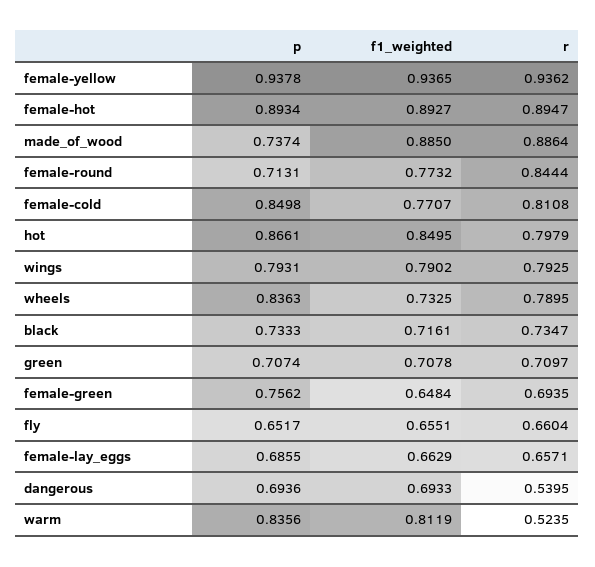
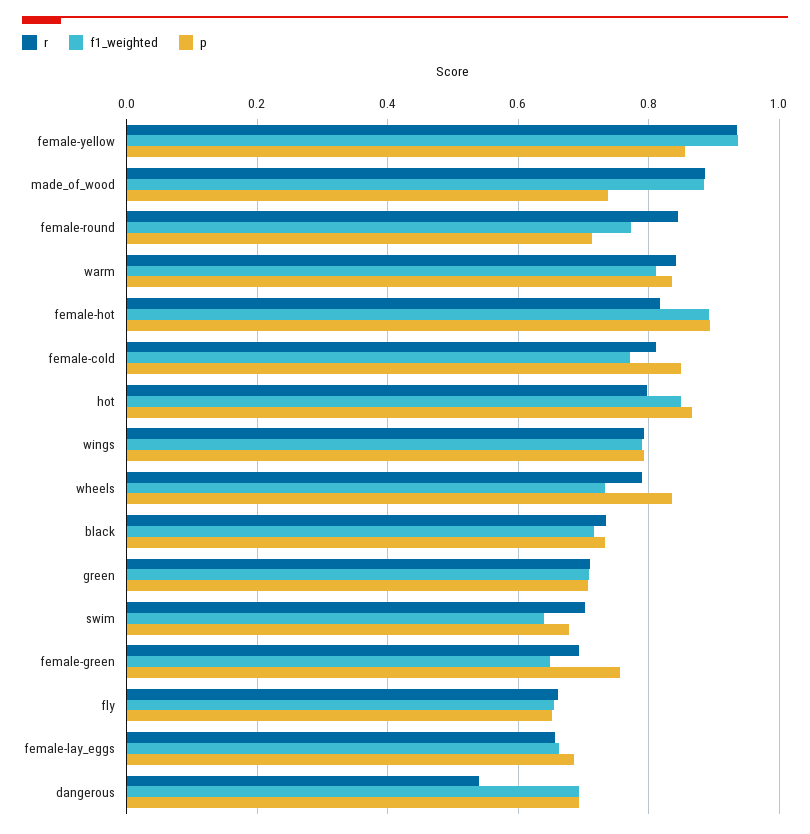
p, female-yellow: 0.9378 -> 0.86
r, female-hot: 0.8947 -> 0.82
r, warm: 0.5235 -> 0.84
r, swim: none -> 0.7
f1_weighted, swim: none -> 0.64
p, swim: none -> 0.68

